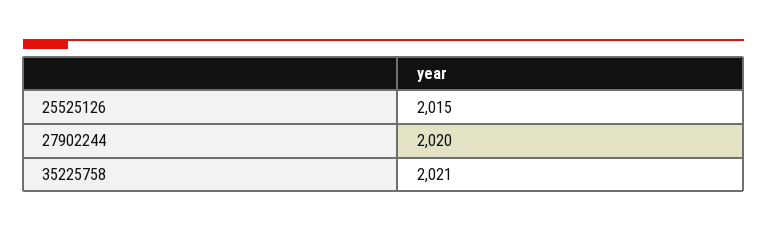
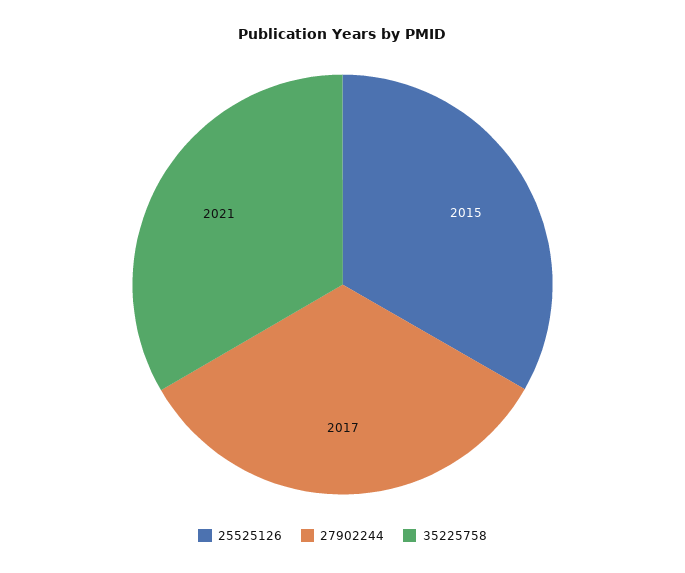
27902244: 2020 -> 2017

